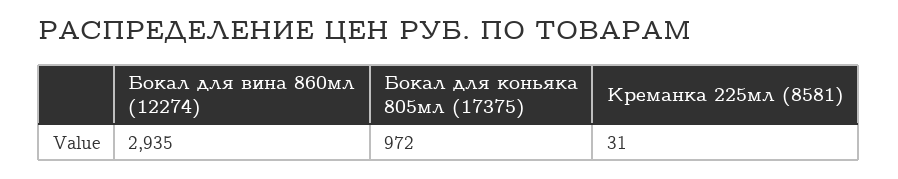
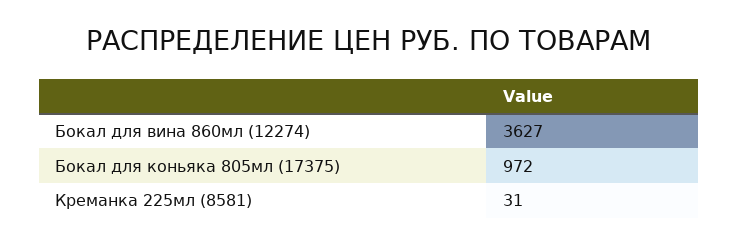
Бокал для вина 860мл (12274): 2935 -> 3627

